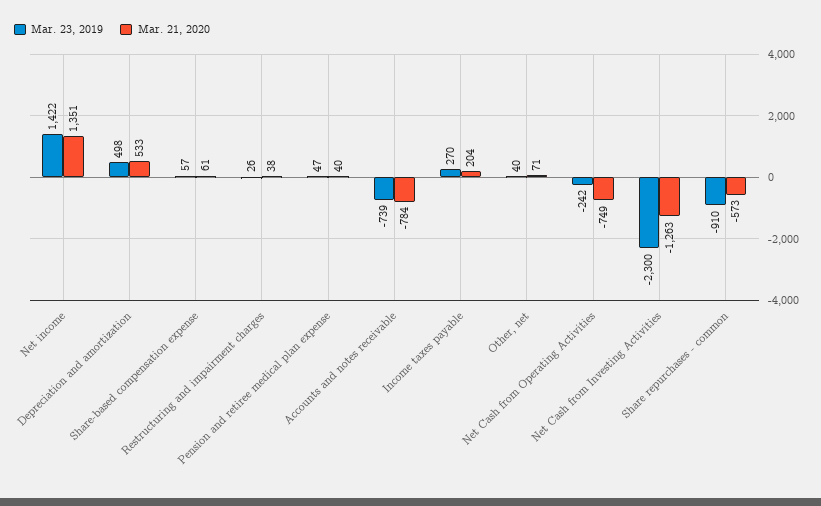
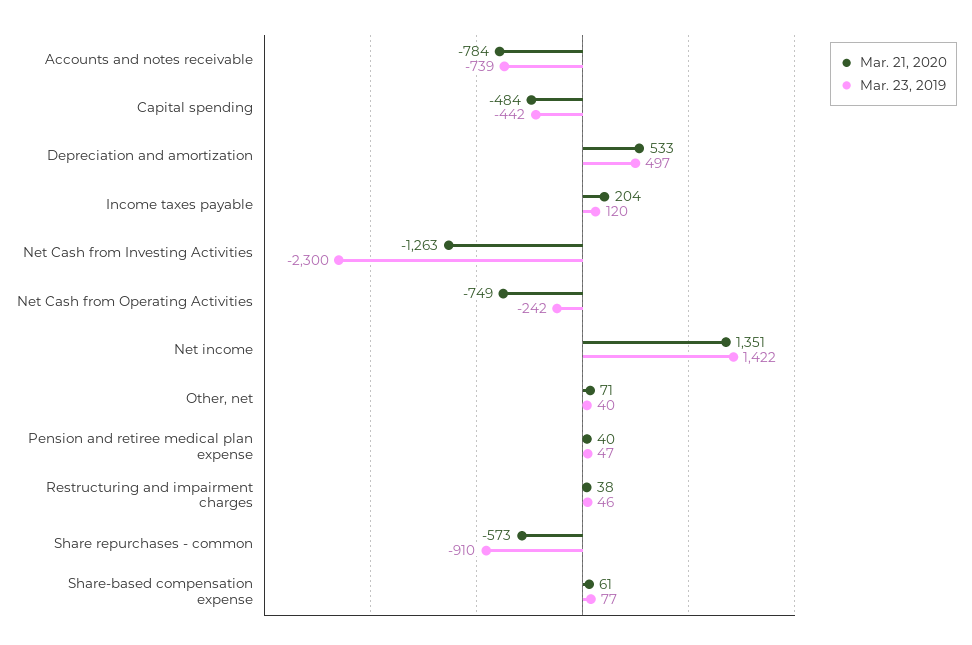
Mar. 23, 2019, Depreciation and amortization: 498 -> 497
Mar. 23, 2019, Share-based compensation expense: 57 -> 77
Mar. 23, 2019, Restructuring and impairment charges: 26 -> 46
Mar. 23, 2019, Income taxes payable: 270 -> 120
Mar. 21, 2020, Capital spending: none -> -484
Mar. 23, 2019, Capital spending: none -> -442

